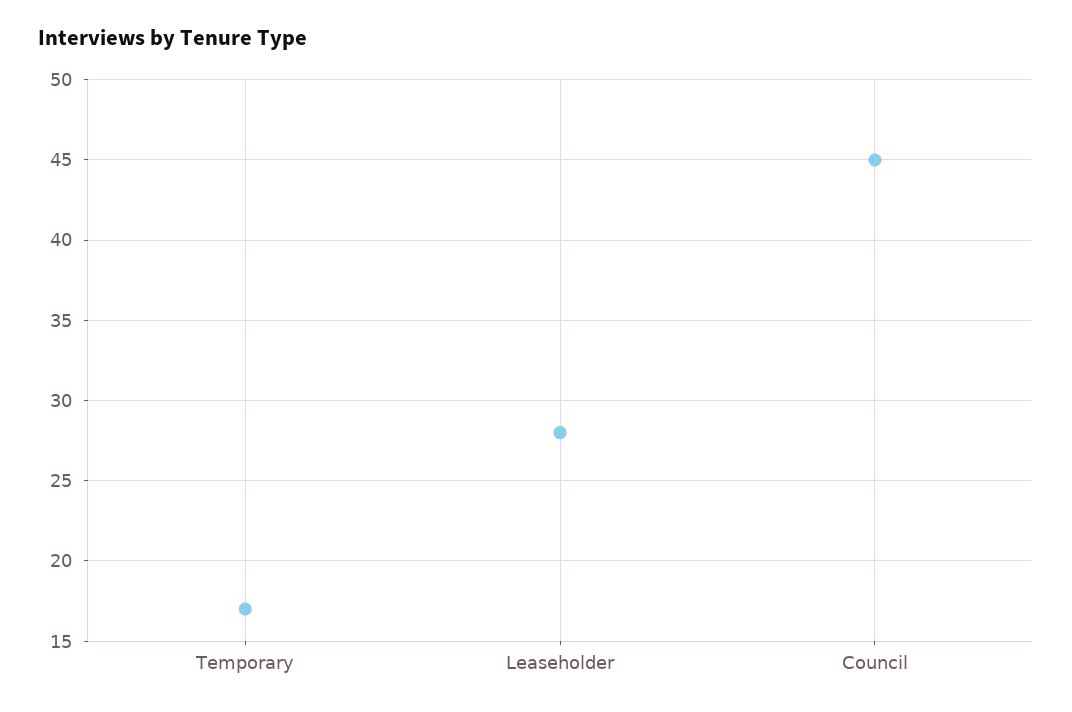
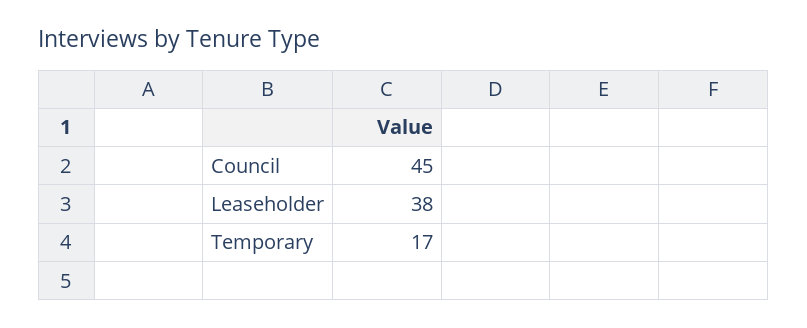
Leaseholder: 28 -> 38

